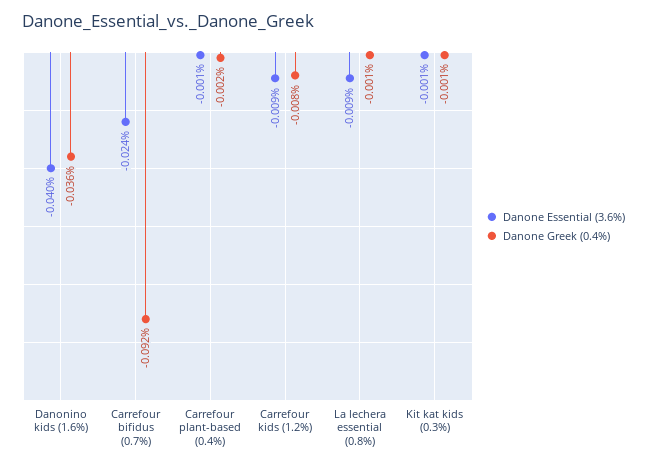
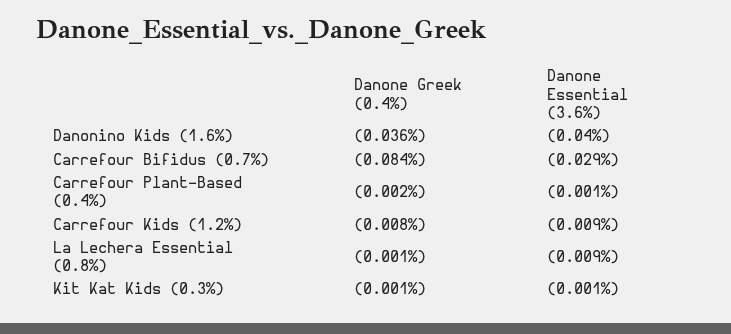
Danone Essential (3.6%), Carrefour bifidus (0.7%): -0.024 -> -0.029
Danone Greek (0.4%), Carrefour bifidus (0.7%): -0.092 -> -0.084

